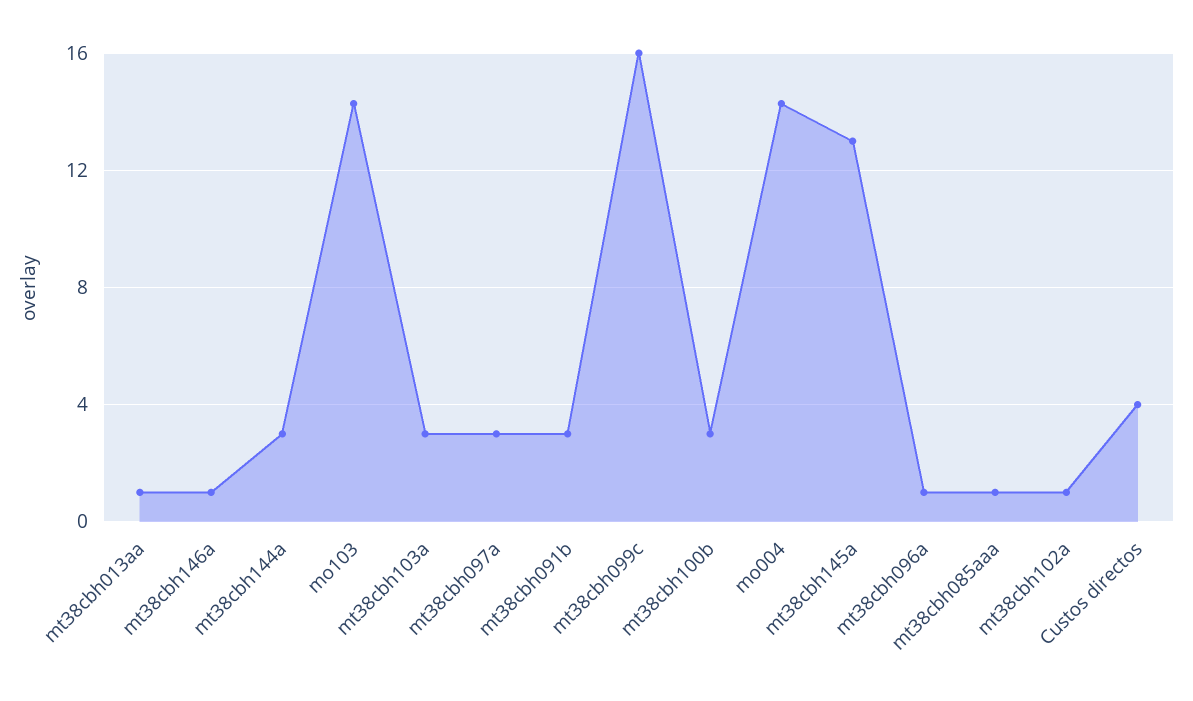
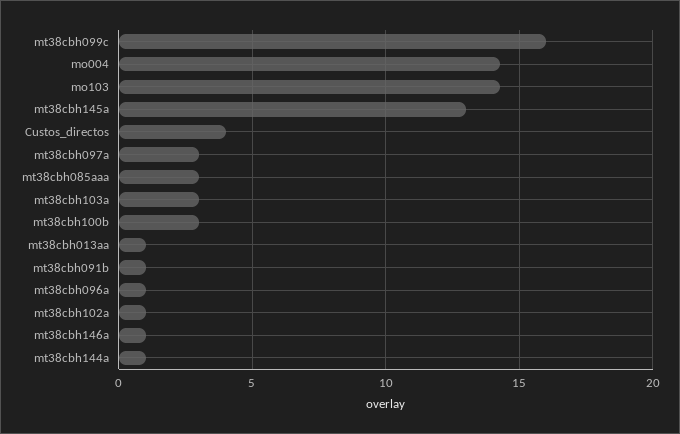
mt38cbh144a: 3 -> 1
mt38cbh091b: 3 -> 1
mt38cbh085aaa: 1 -> 3

